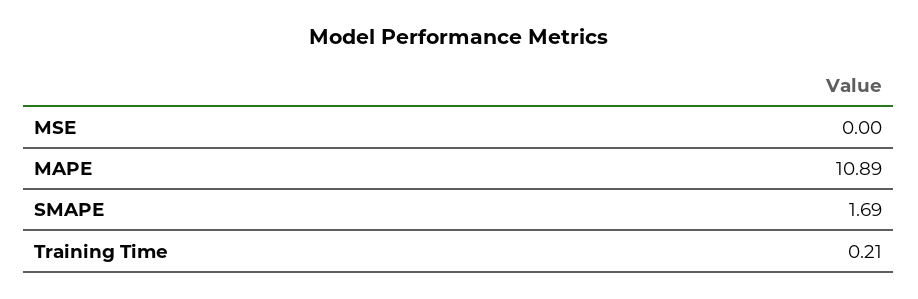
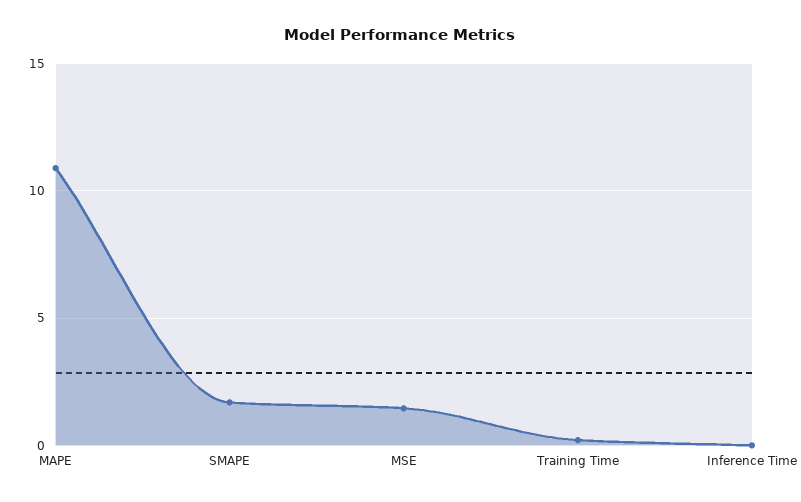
MSE: 0 -> 1.5
Inference Time: none -> 0

